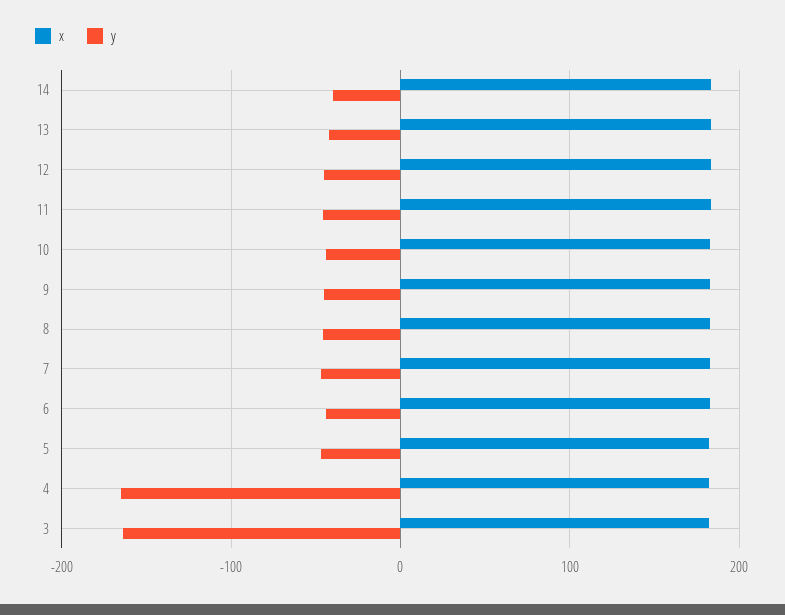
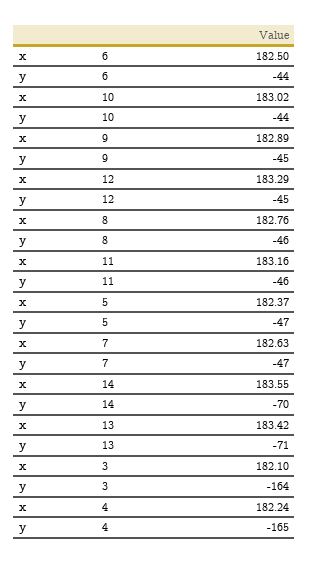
y, 14: -40 -> -70
y, 13: -40 -> -71

